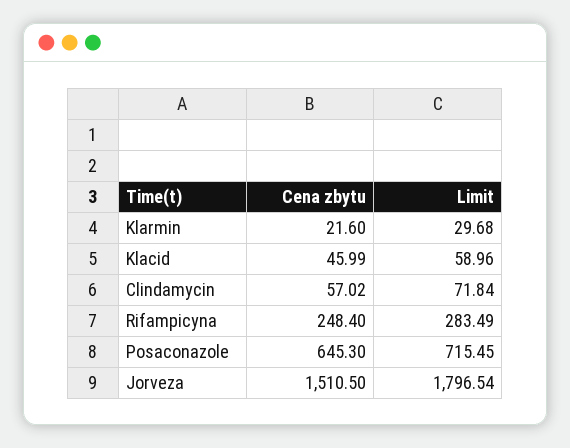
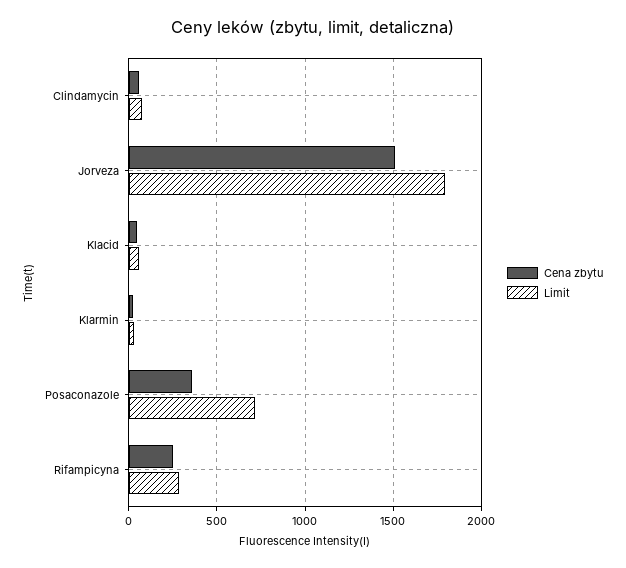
Cena zbytu, Posaconazole: 645.3 -> 350

